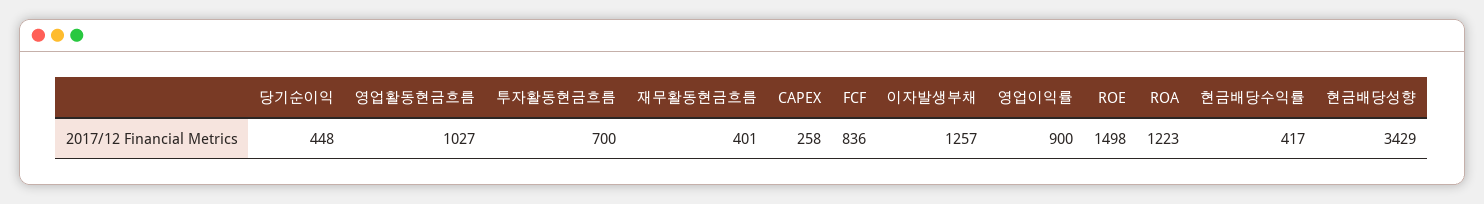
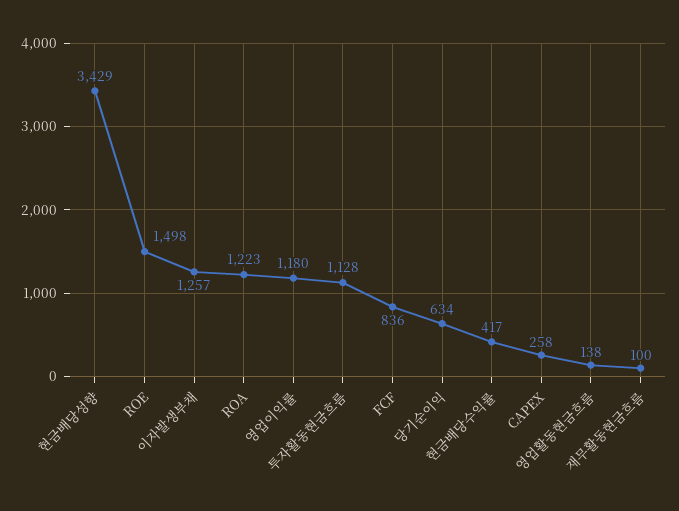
당기순이익: 448 -> 634
영업활동현금흐름: 1027 -> 138
투자활동현금흐름: 700 -> 1128
재무활동현금흐름: 401 -> 100
영업이익률: 900 -> 1180

